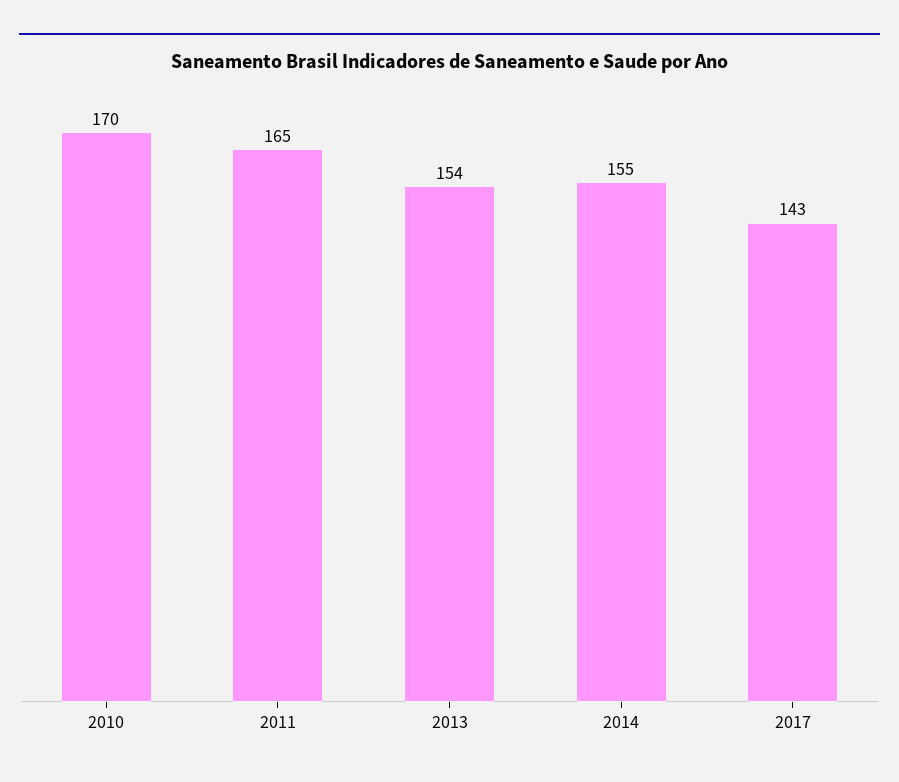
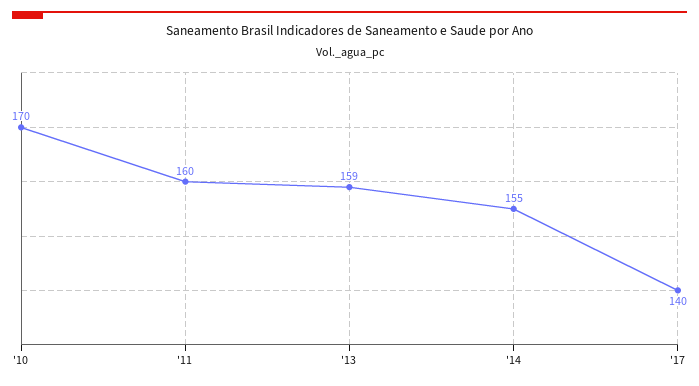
2011: 165 -> 160
2013: 154 -> 159
2017: 143 -> 140

